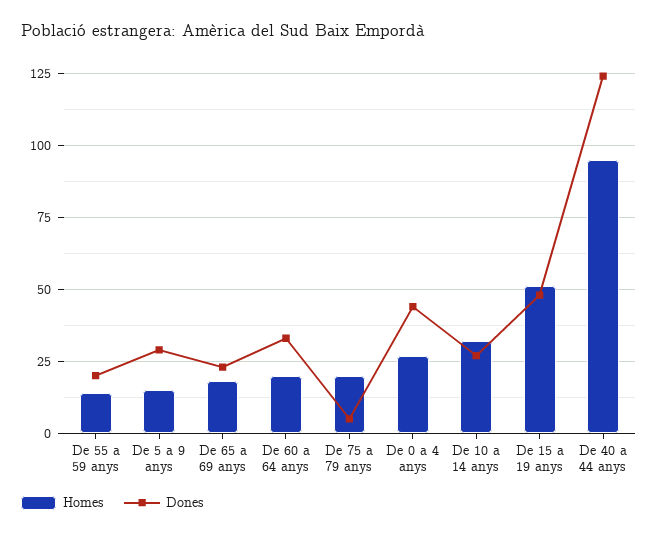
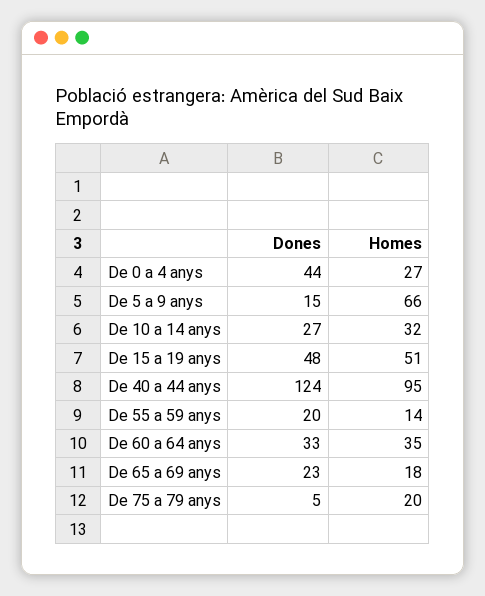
Homes, De 5 a 9 anys: 15 -> 66
Dones, De 5 a 9 anys: 30 -> 15
Homes, De 60 a 64 anys: 20 -> 35

